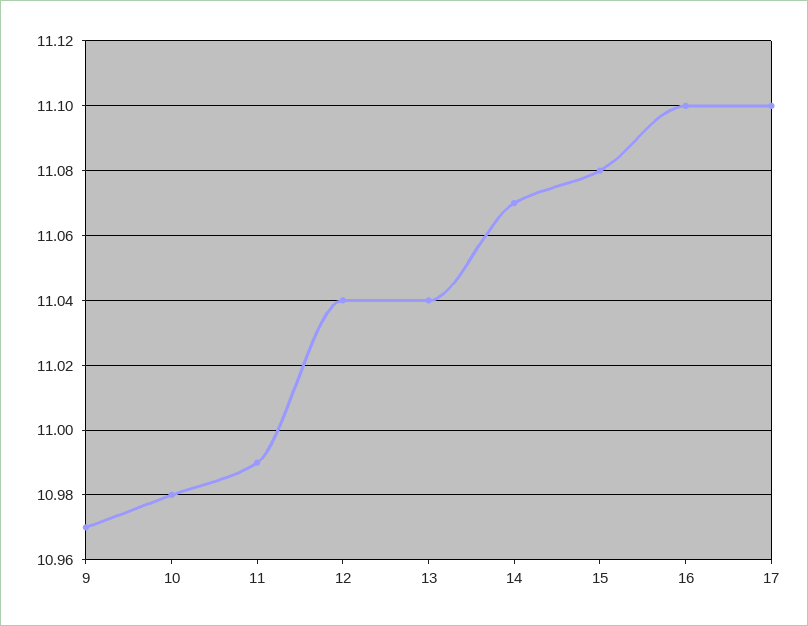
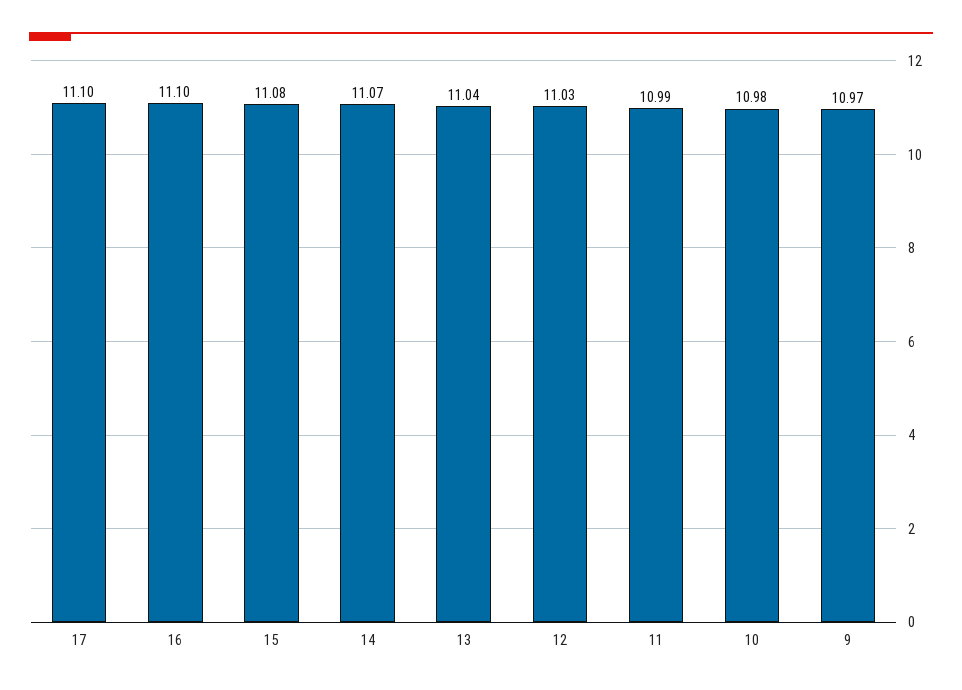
12: 11.04 -> 11.03

